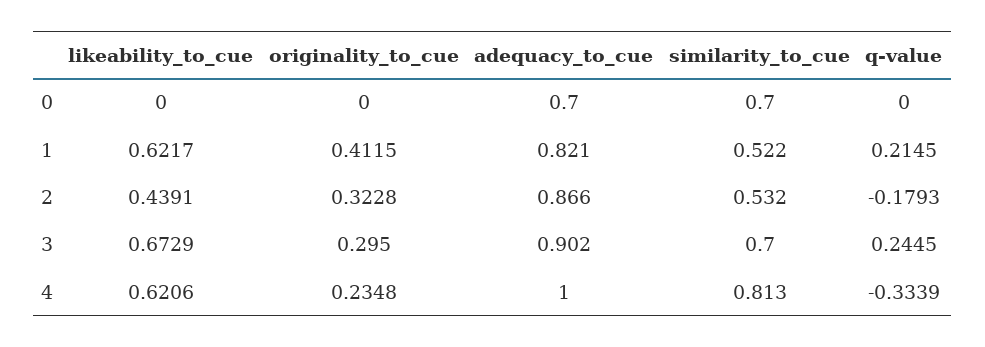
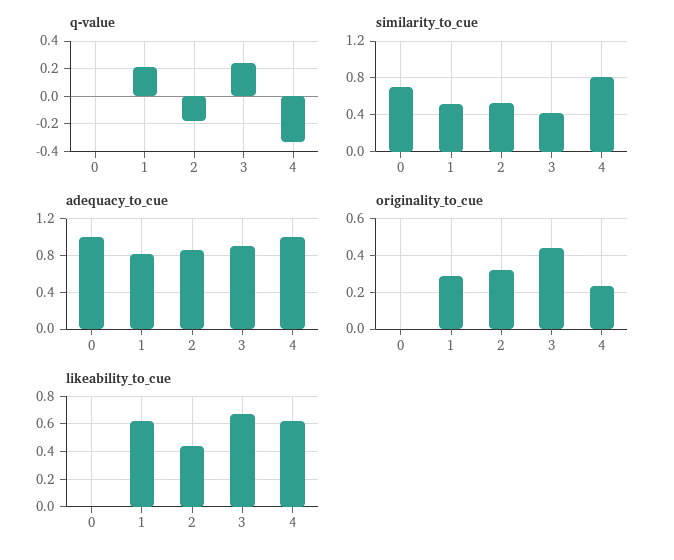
adequacy_to_cue, 0: 0.7 -> 1
originality_to_cue, 1: 0.4115 -> 0.3
originality_to_cue, 3: 0.295 -> 0.45
similarity_to_cue, 3: 0.7 -> 0.4

